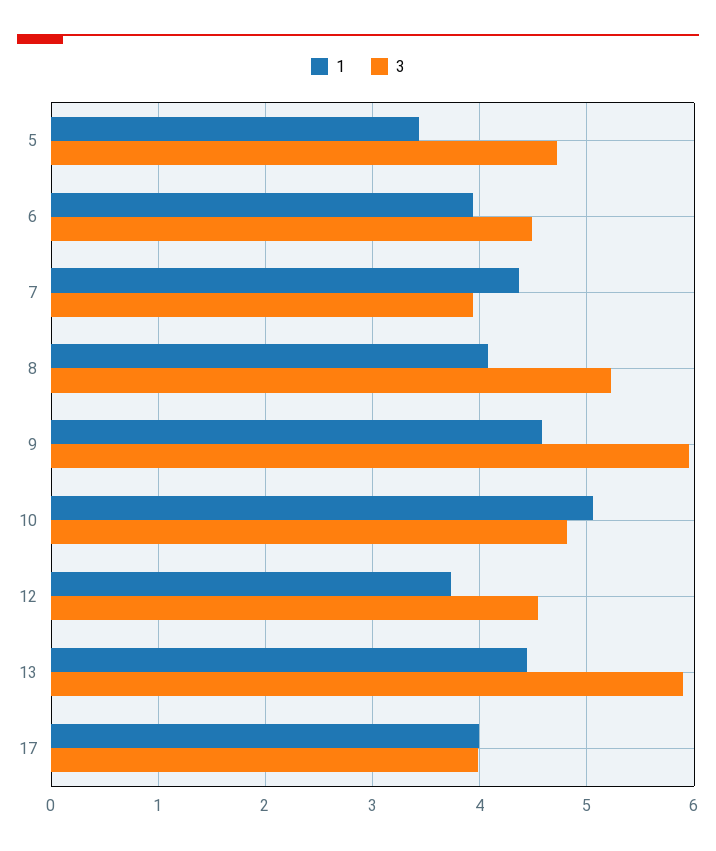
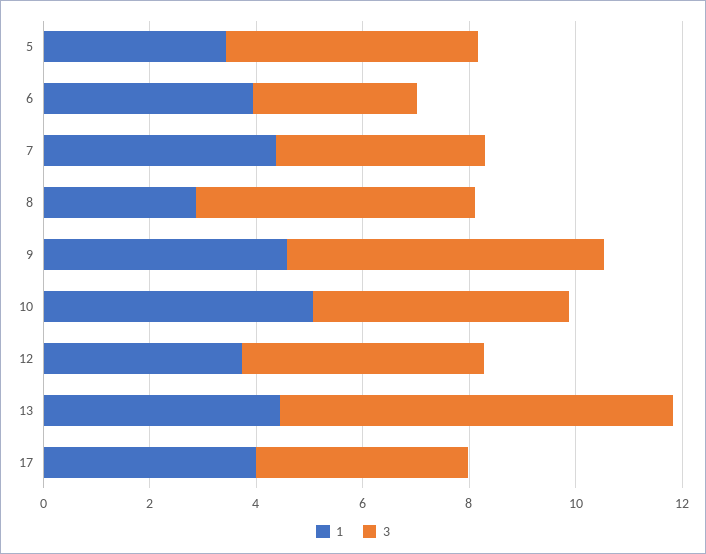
3, 6: 4.5 -> 3
1, 8: 4.1 -> 3
3, 13: 5.9 -> 7.5

